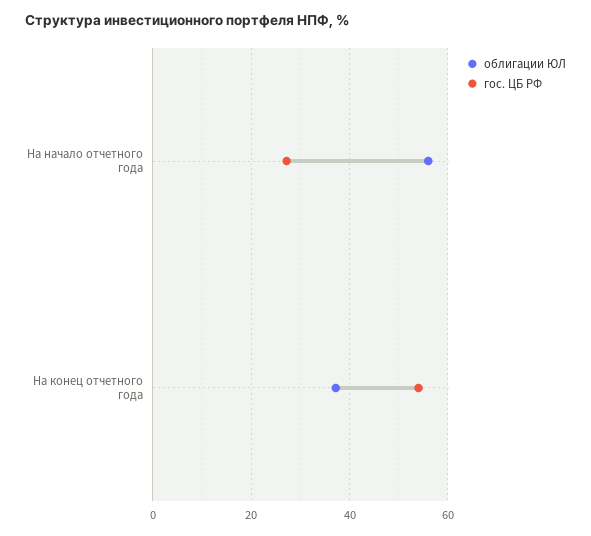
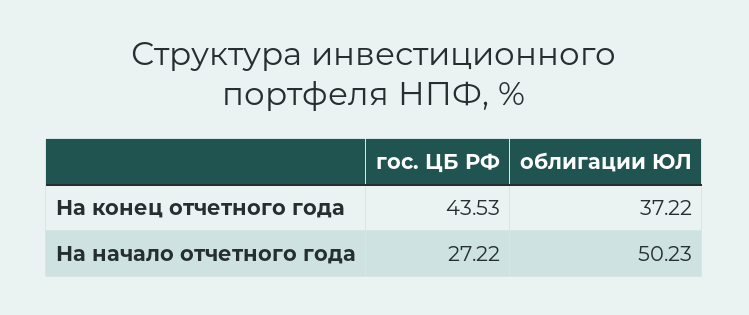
облигации ЮЛ, На начало отчетного года: 56 -> 50.23
гос. ЦБ РФ, На конец отчетного года: 54 -> 43.53

